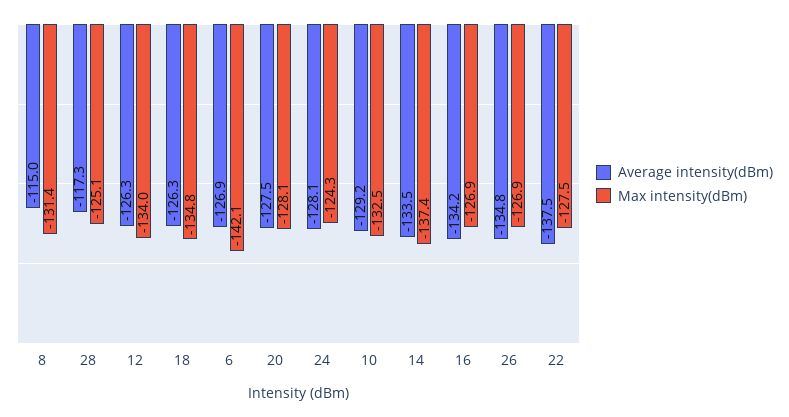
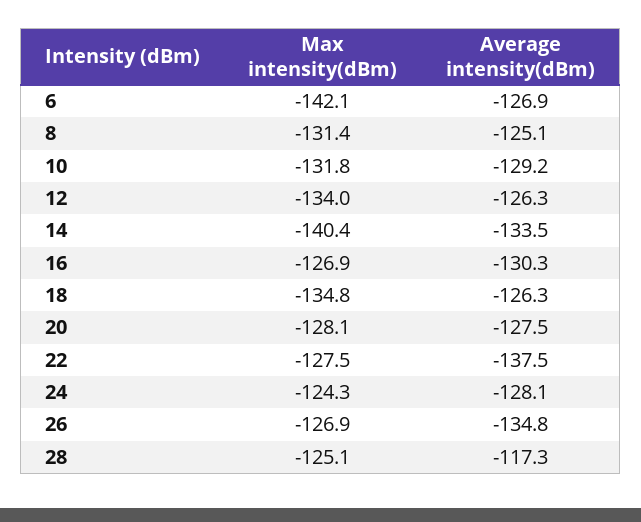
Average intensity(dBm), 8: -115 -> -125.1
Max intensity(dBm), 10: -132.5 -> -131.8
Max intensity(dBm), 14: -137.4 -> -140.4
Average intensity(dBm), 16: -134.2 -> -130.3

